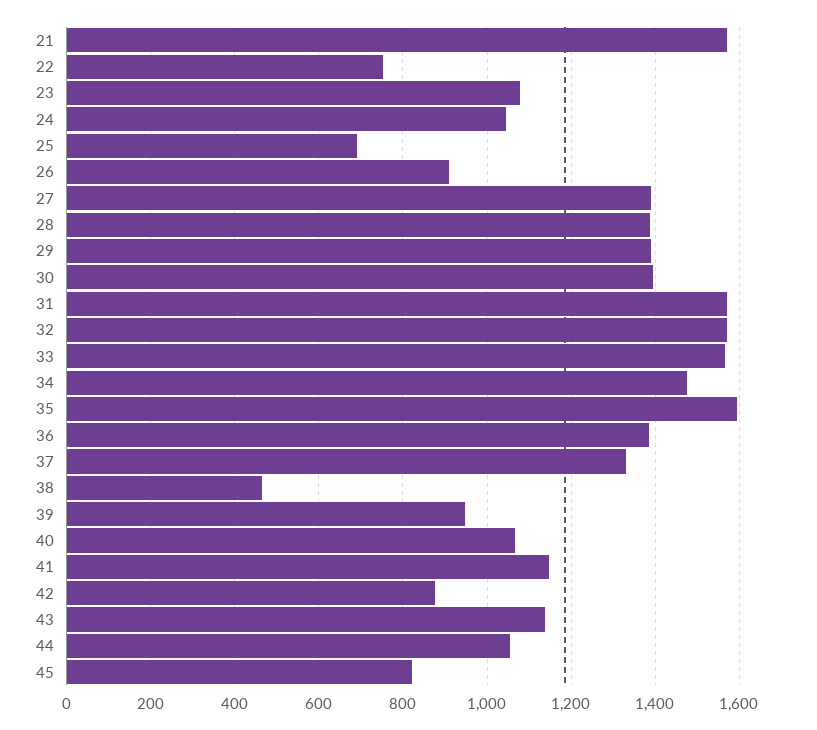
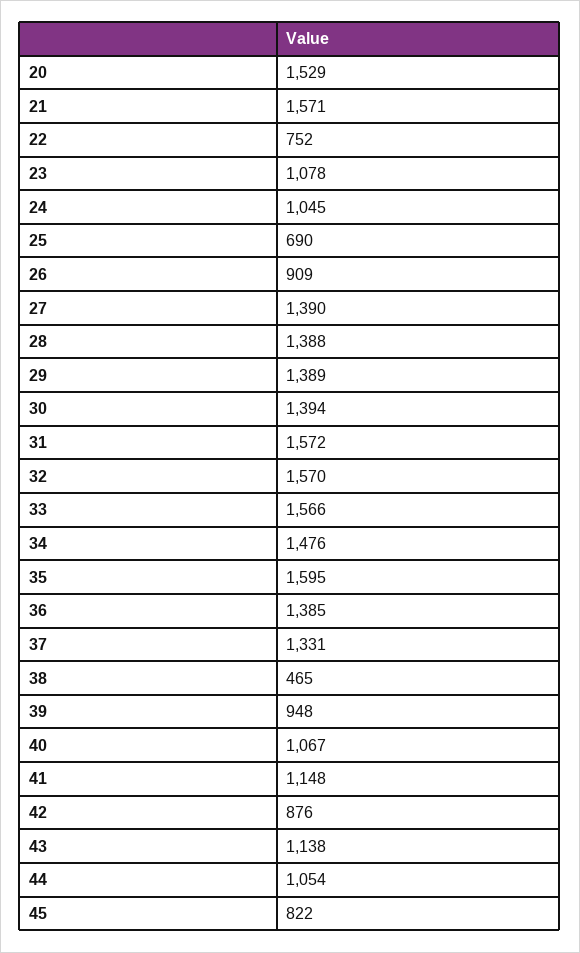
20: none -> 1529

